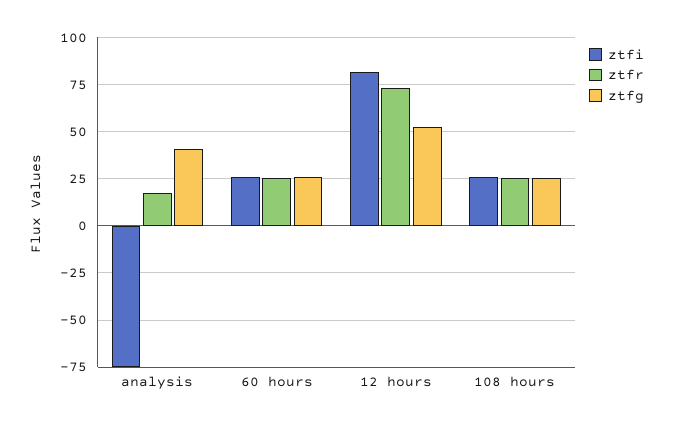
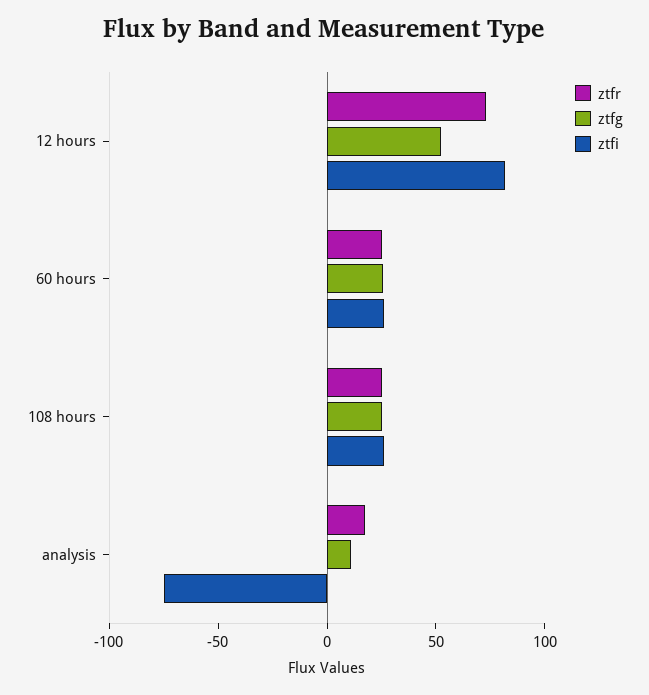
ztfg, analysis: 40 -> 10

